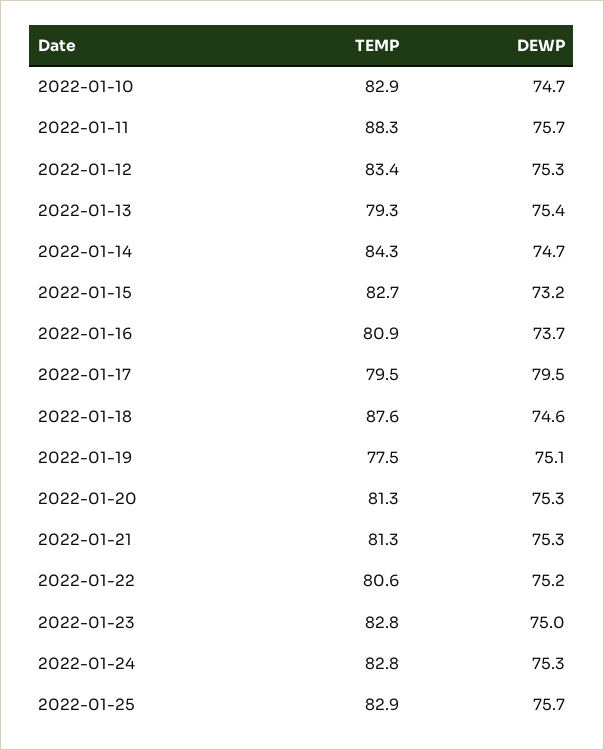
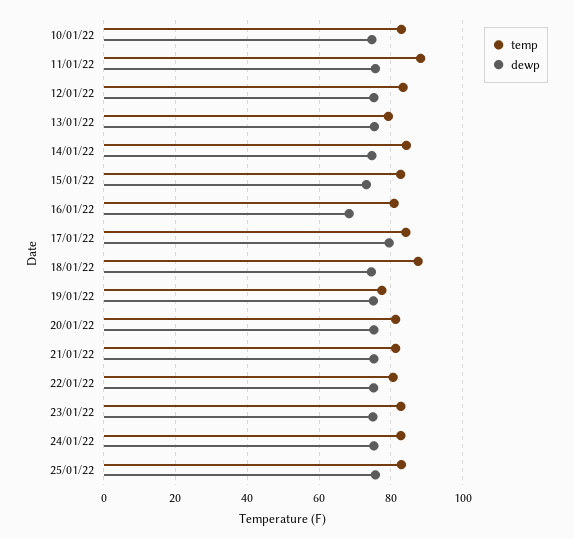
DEWP, 2022-01-16: 73.7 -> 68
TEMP, 2022-01-17: 79.5 -> 84

